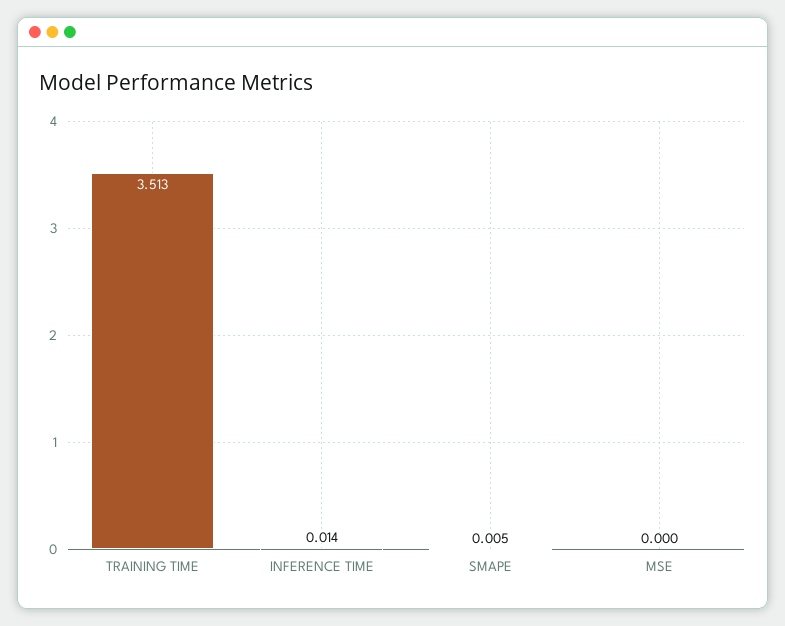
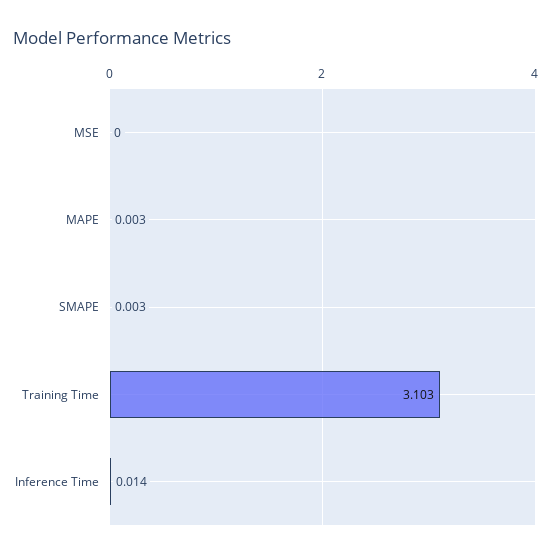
TRAINING TIME: 3.513 -> 3.103
SMAPE: 0.005 -> 0.003
MAPE: none -> 0.003

